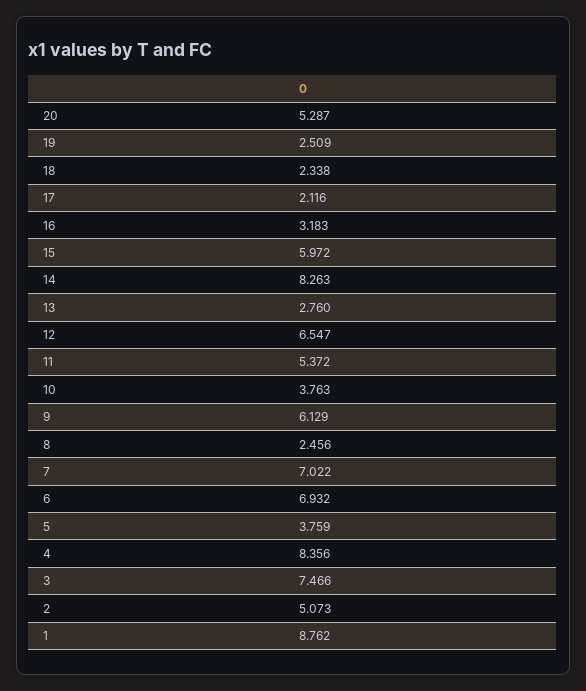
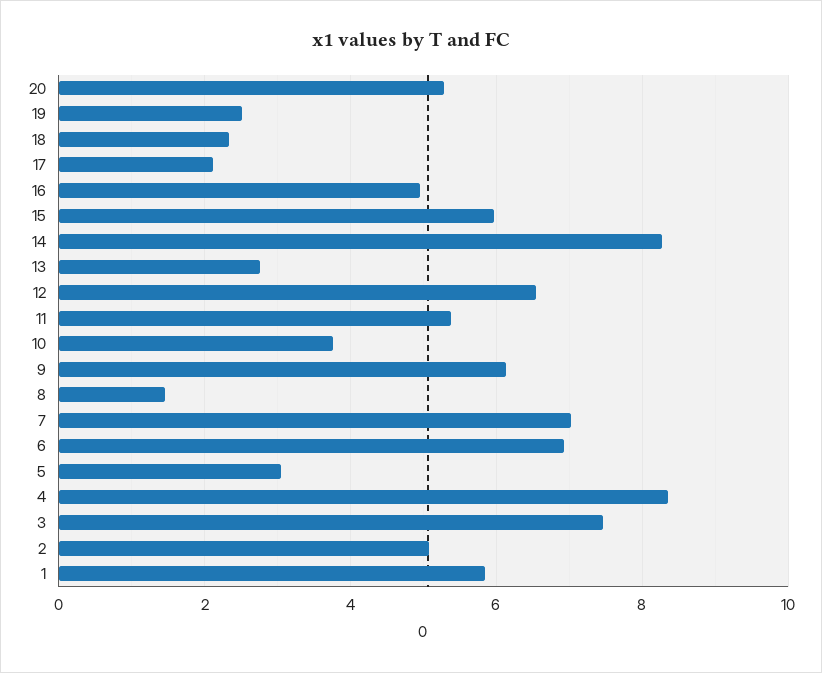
16: 3.183 -> 5
8: 2.456 -> 1.4
5: 3.759 -> 3
1: 8.762 -> 5.8

